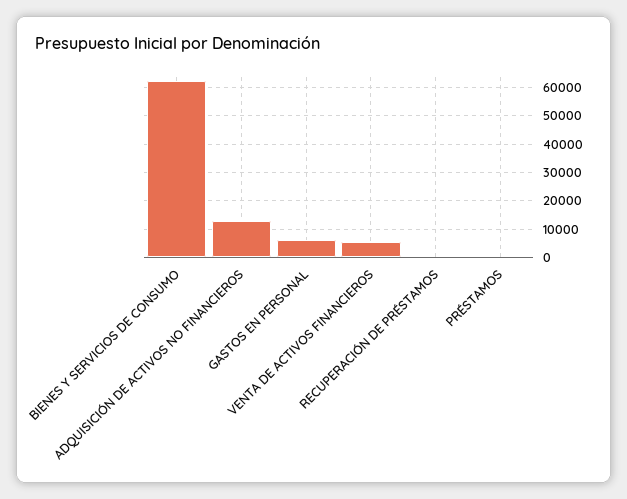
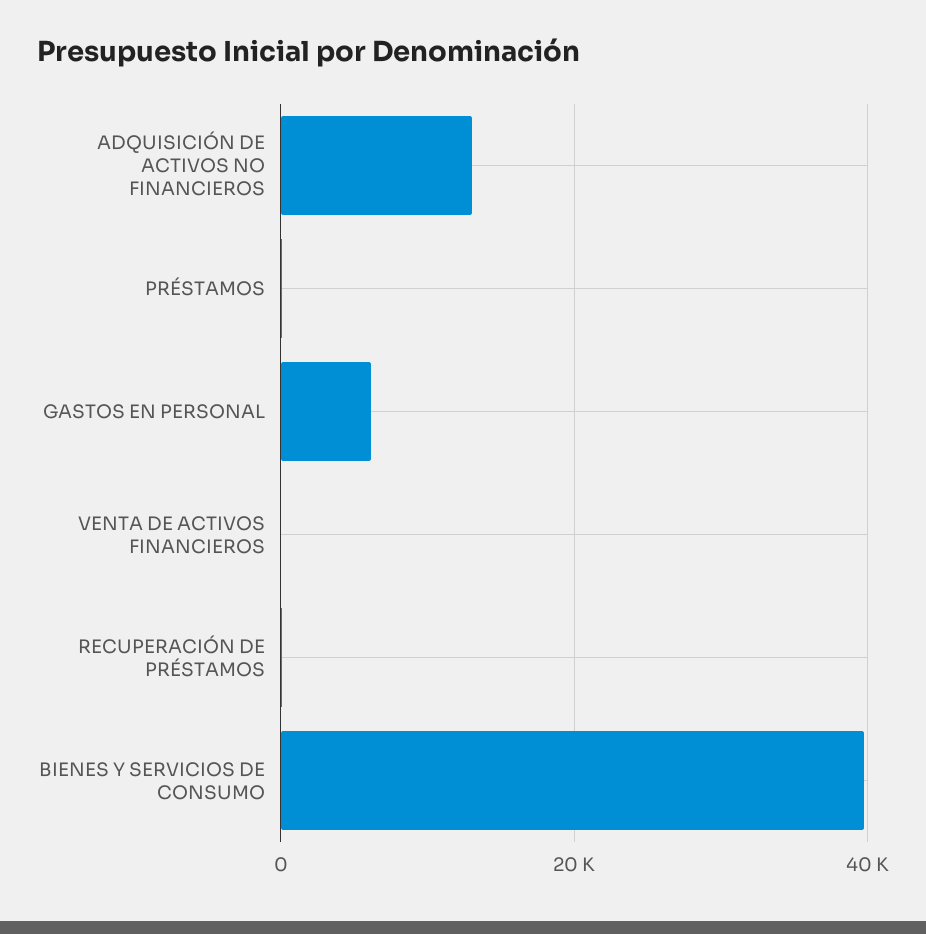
BIENES Y SERVICIOS DE CONSUMO: 62500 -> 40000
VENTA DE ACTIVOS FINANCIEROS: 5000 -> 0

